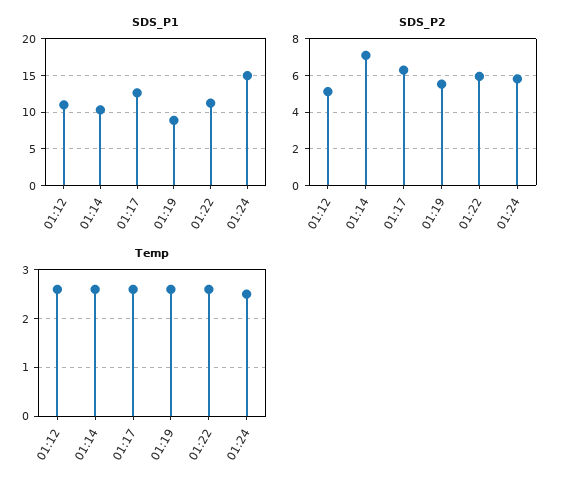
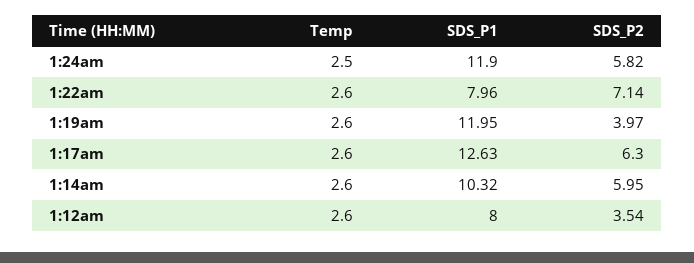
SDS_P1, 01:12: 11 -> 8
SDS_P1, 01:19: 9 -> 11.95
SDS_P1, 01:22: 11 -> 7.96
SDS_P1, 01:24: 15 -> 11.9
SDS_P2, 01:12: 5 -> 3.54
SDS_P2, 01:14: 7 -> 5.95
SDS_P2, 01:19: 5.5 -> 3.97
SDS_P2, 01:22: 6 -> 7.14

